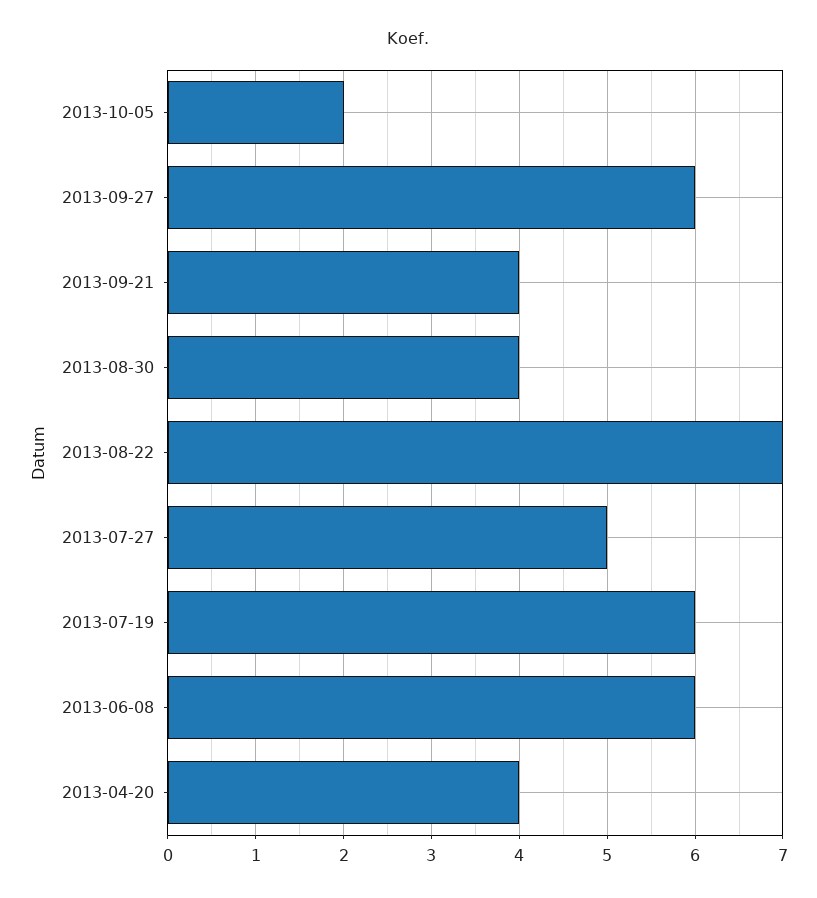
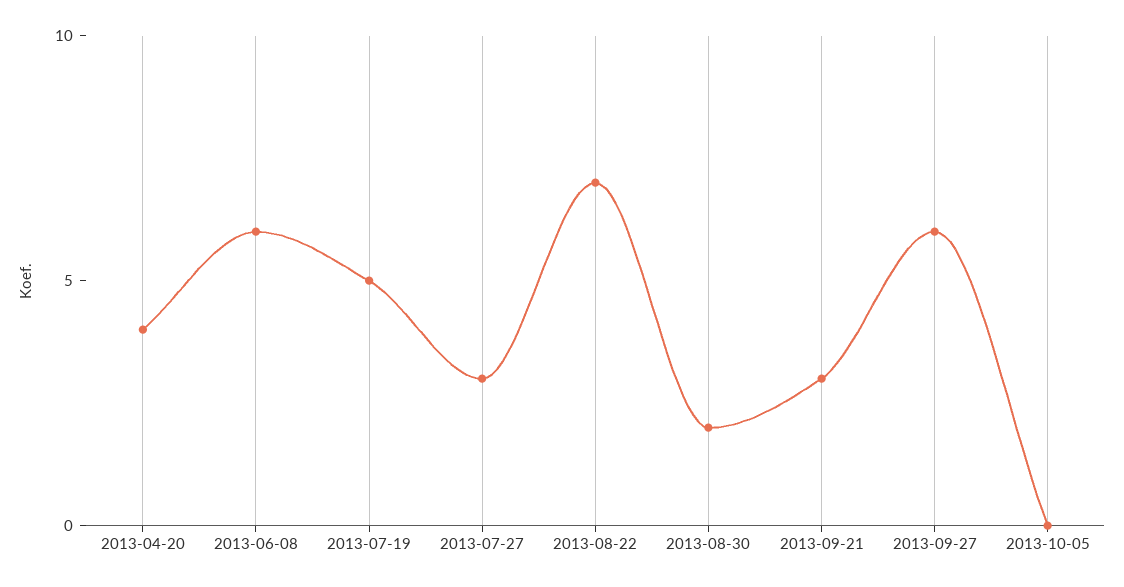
2013-10-05: 2 -> 0
2013-09-21: 4 -> 3
2013-08-30: 4 -> 2
2013-07-27: 5 -> 3
2013-07-19: 6 -> 5

